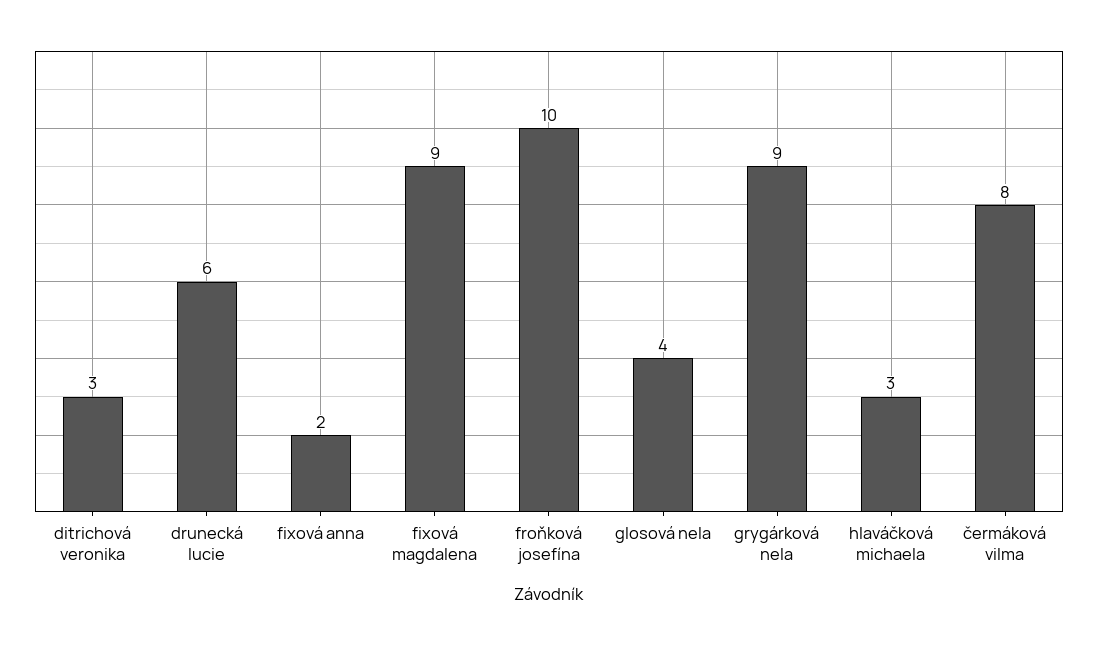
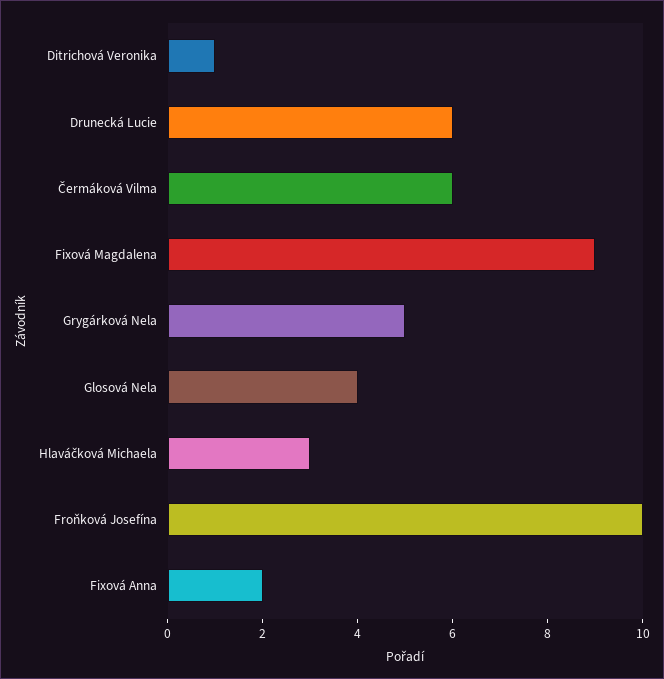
ditrichová veronika: 3 -> 1
grygárková nela: 9 -> 5
čermáková vilma: 8 -> 6

